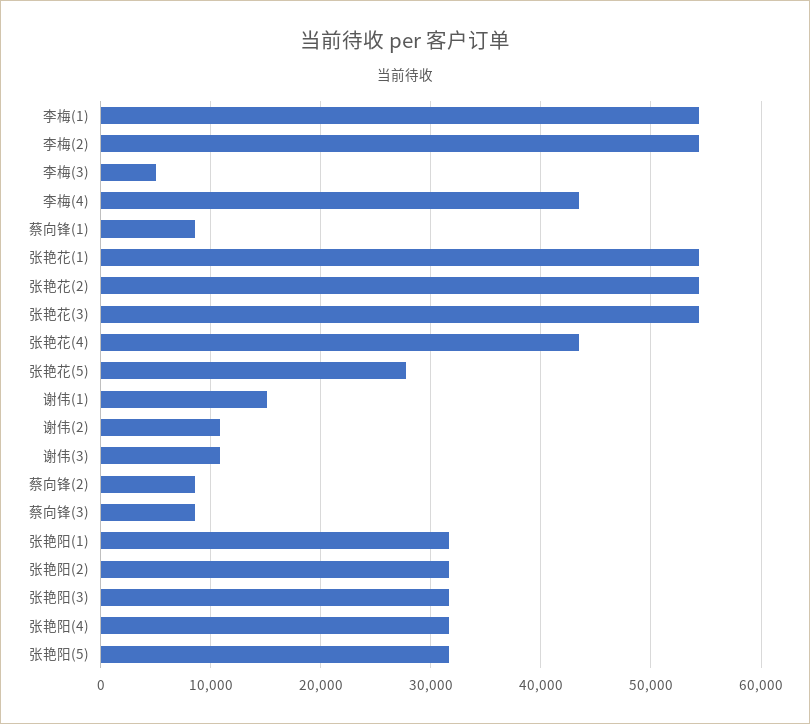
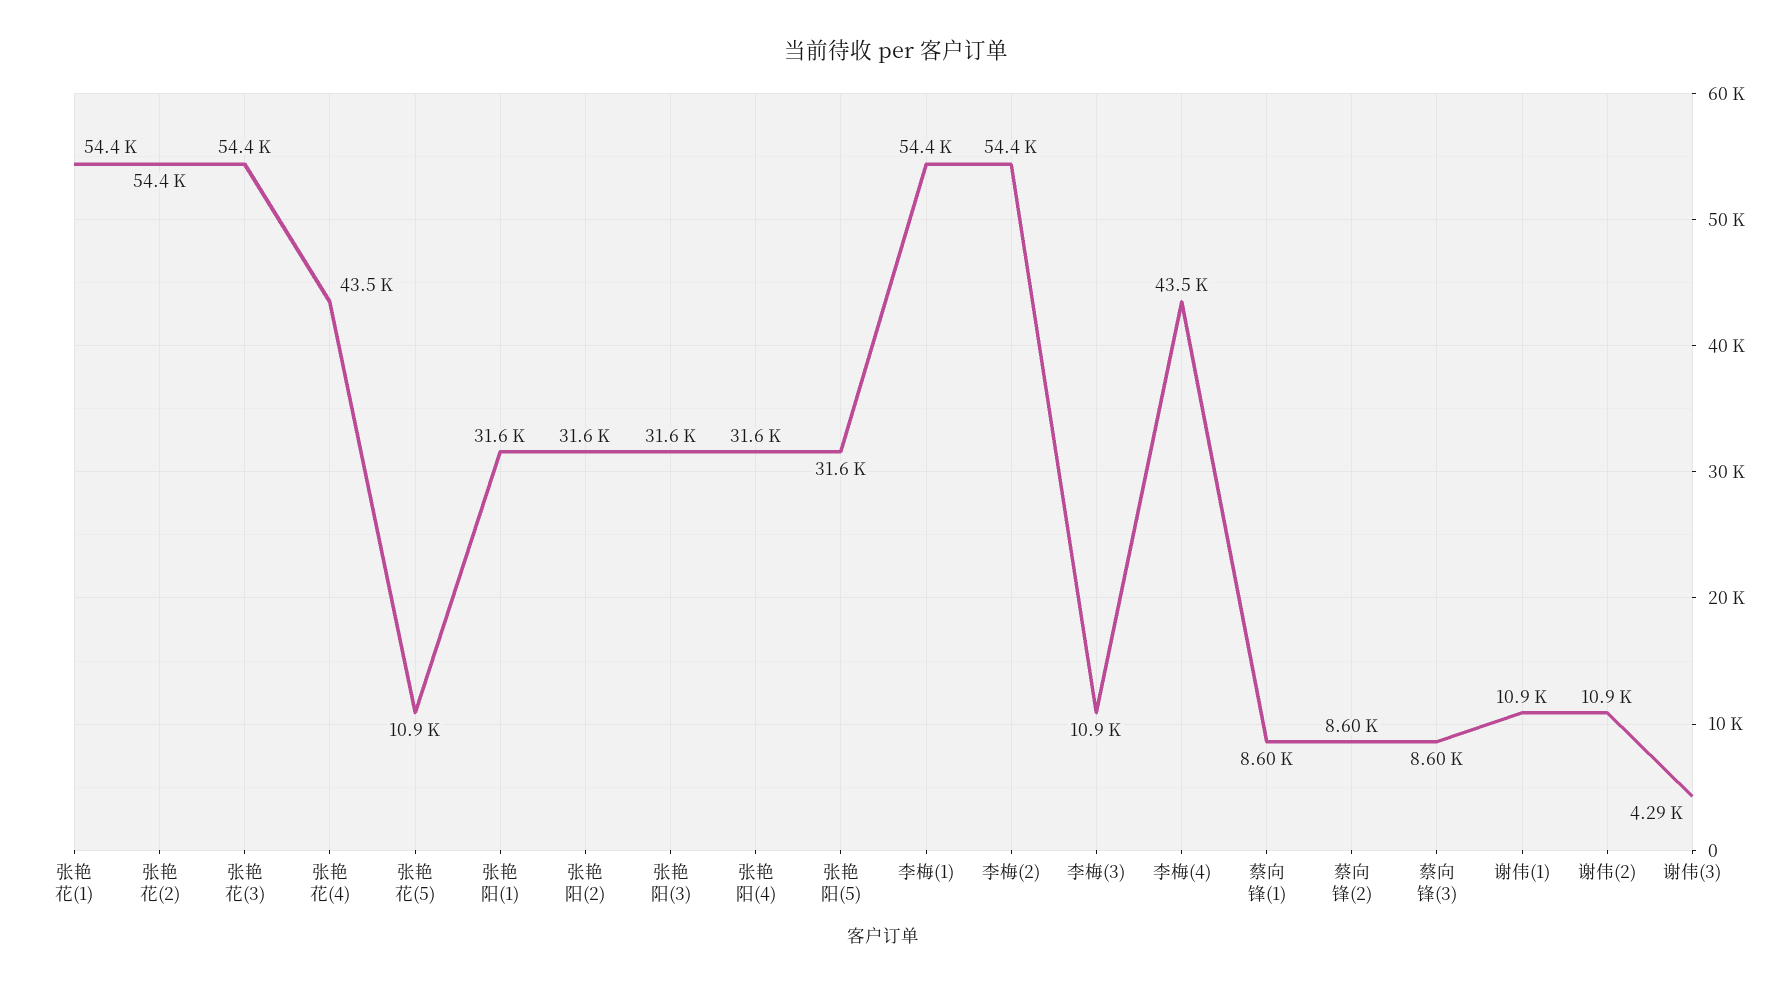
李梅(3): 5000 -> 10900
张艳花(5): 28000 -> 10900
谢伟(1): 15000 -> 10900
谢伟(3): 11000 -> 4290

